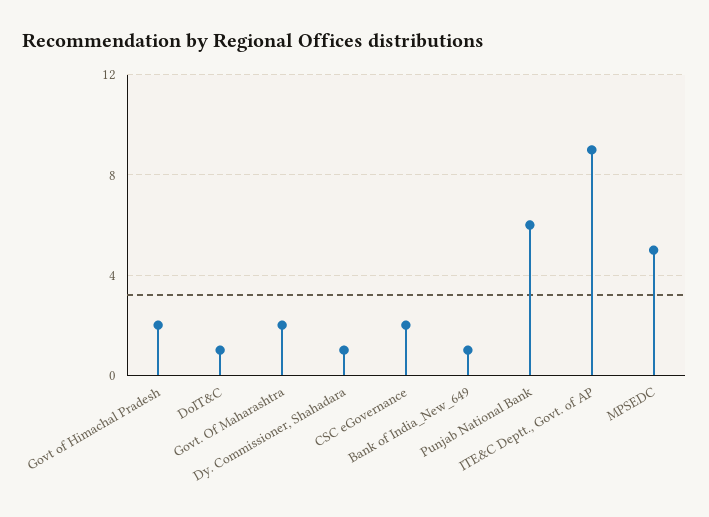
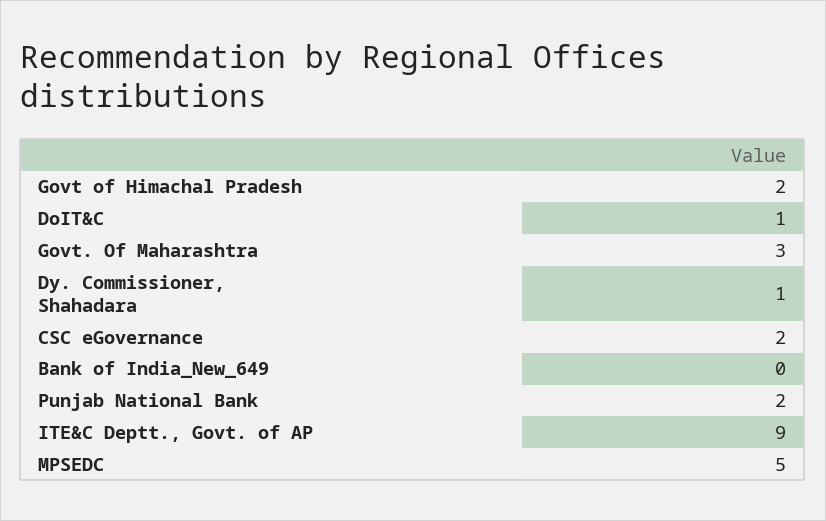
Govt. Of Maharashtra: 2 -> 3
Bank of India_New_649: 1 -> 0
Punjab National Bank: 6 -> 2

